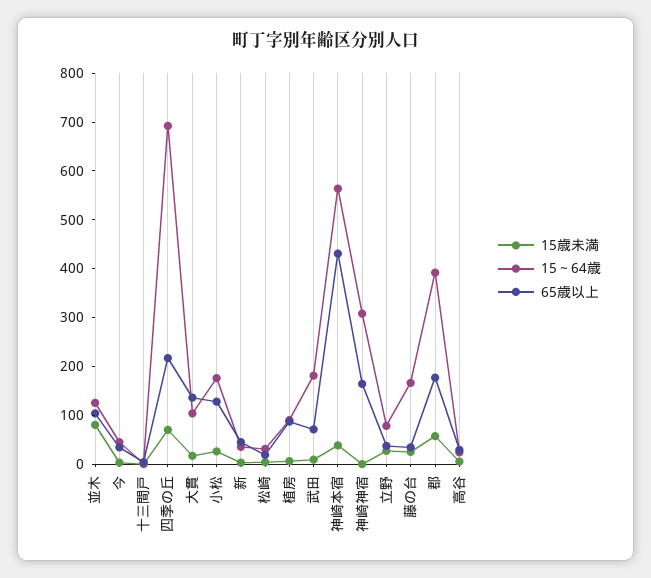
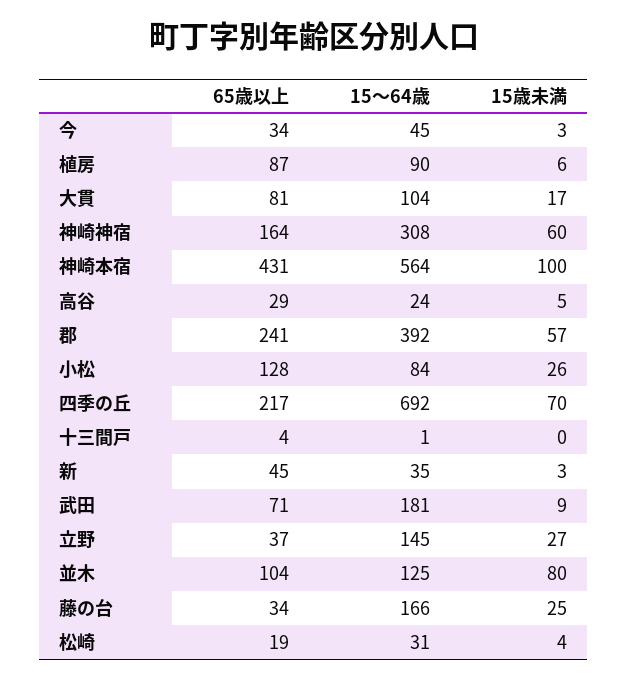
65歳以上, 大貫: 140 -> 81
15～64歳, 小松: 180 -> 84
15歳未満, 神崎本宿: 40 -> 100
15歳未満, 神崎神宿: 0 -> 60
15～64歳, 立野: 80 -> 145
65歳以上, 郡: 180 -> 241

